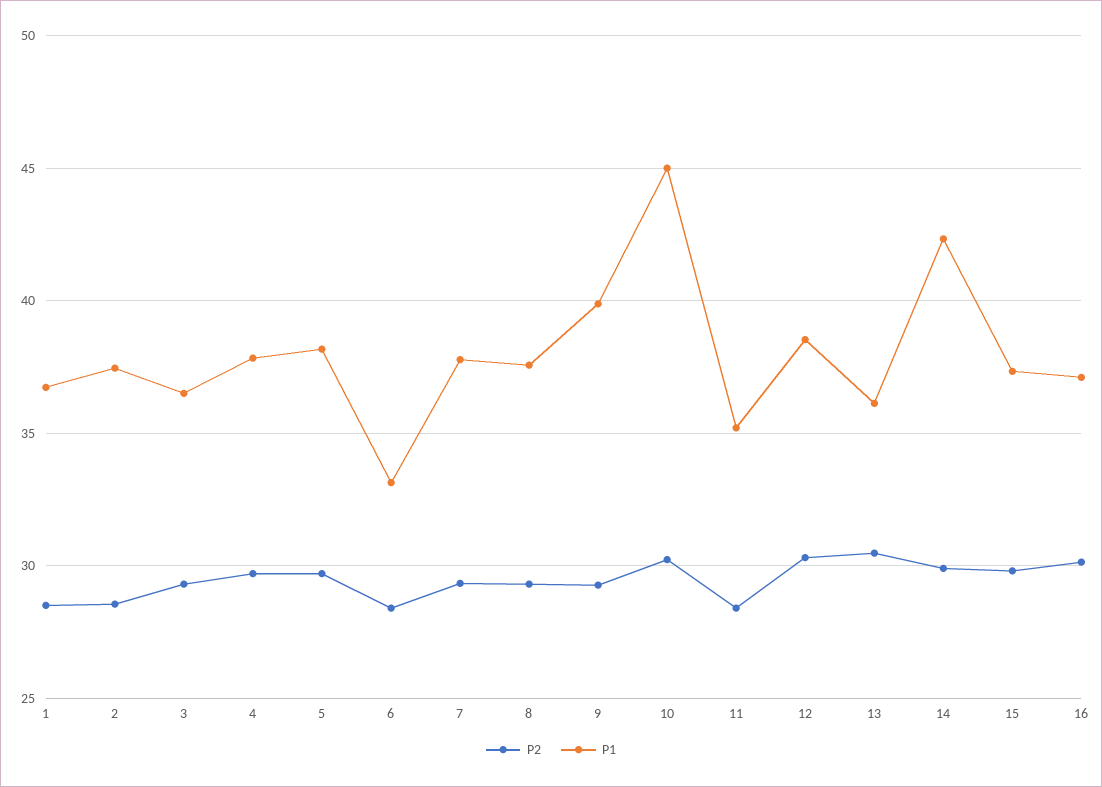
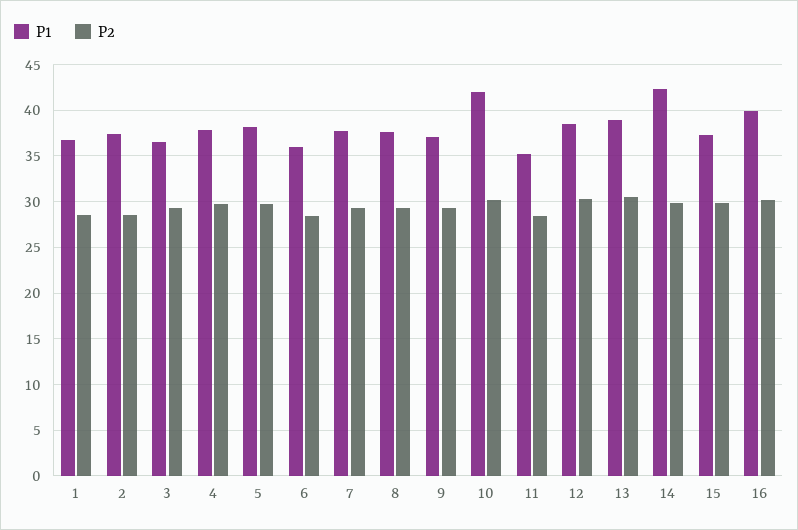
P1, 6: 33 -> 36
P1, 9: 40 -> 37
P1, 10: 45 -> 42
P1, 13: 36 -> 39
P1, 16: 37 -> 40

